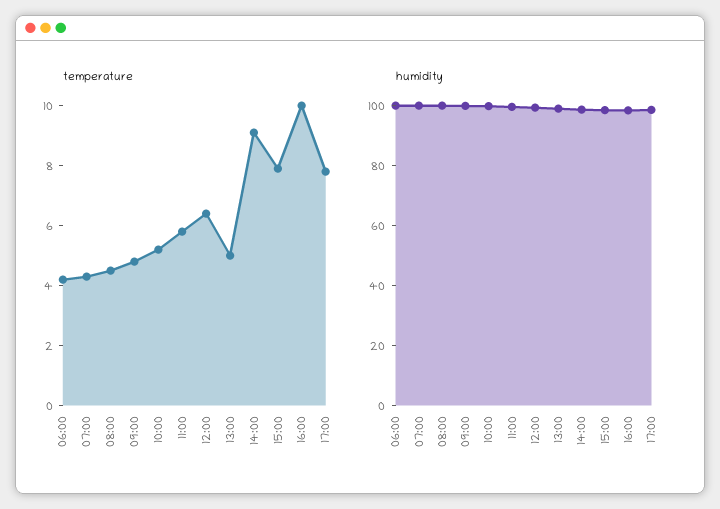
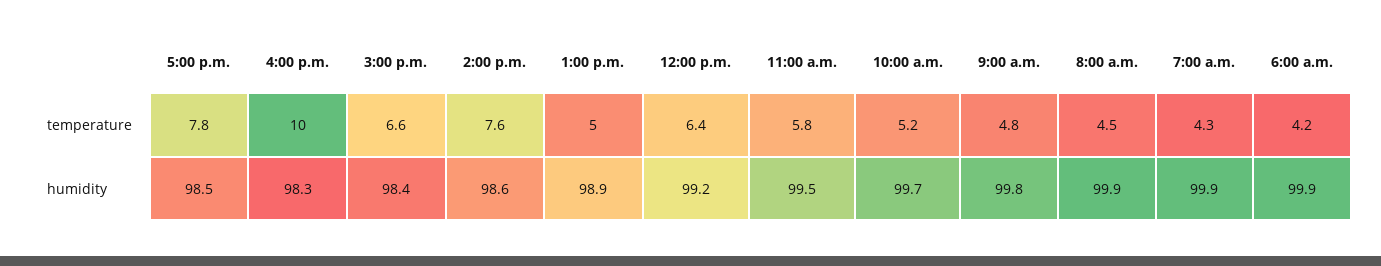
temperature, 14:00: 9 -> 7.6
temperature, 15:00: 8 -> 6.6

